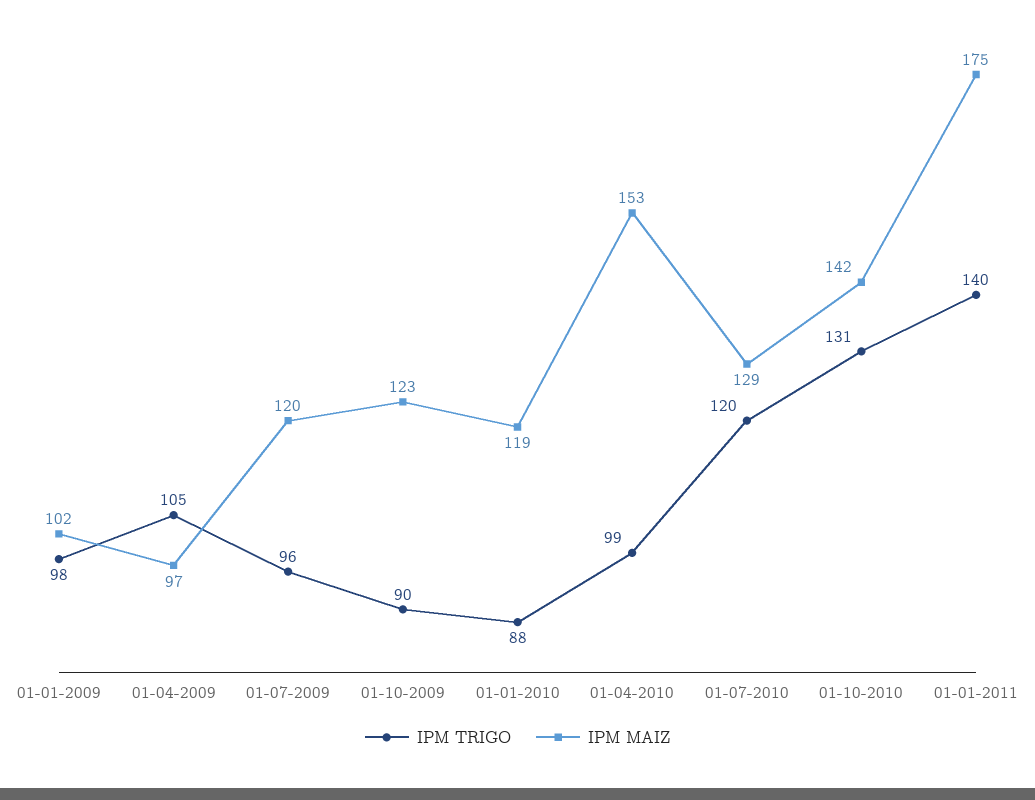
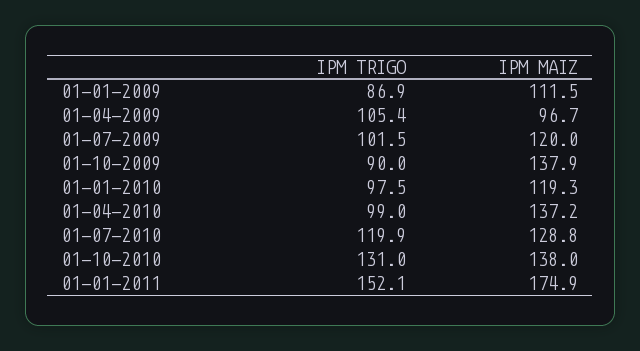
IPM TRIGO, 01-01-2009: 98 -> 86.9
IPM MAIZ, 01-01-2009: 102 -> 111.5
IPM TRIGO, 01-07-2009: 96 -> 101.5
IPM MAIZ, 01-10-2009: 123 -> 137.9
IPM TRIGO, 01-01-2010: 88 -> 97.5
IPM MAIZ, 01-04-2010: 153 -> 137.2
IPM MAIZ, 01-10-2010: 142 -> 138
IPM TRIGO, 01-01-2011: 140 -> 152.1

